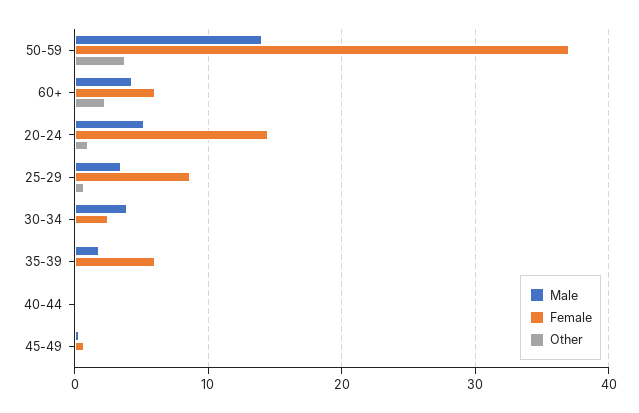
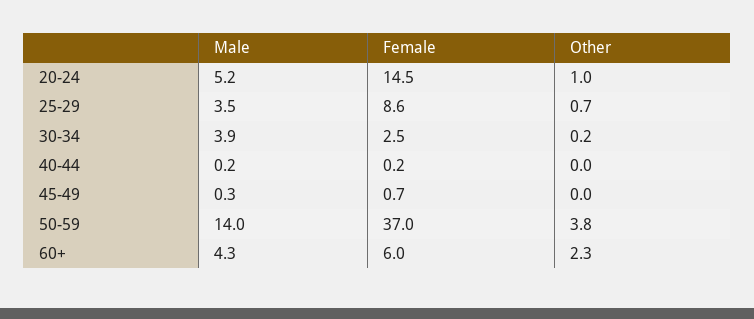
Male, 35-39: 2 -> none
Female, 35-39: 6 -> none
Other, 35-39: 0 -> none

